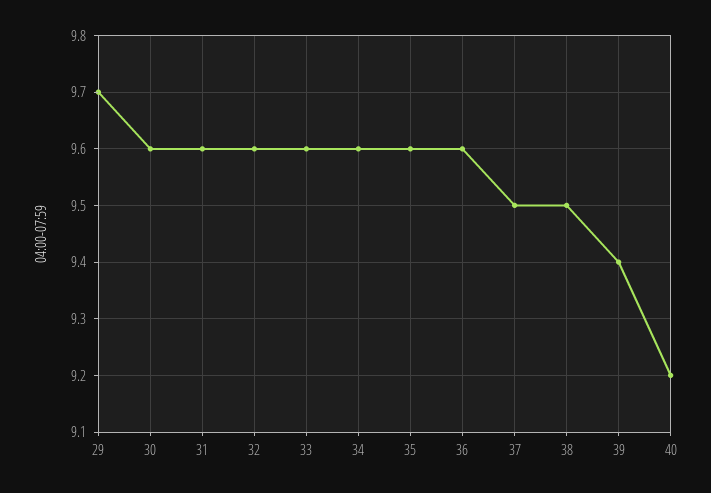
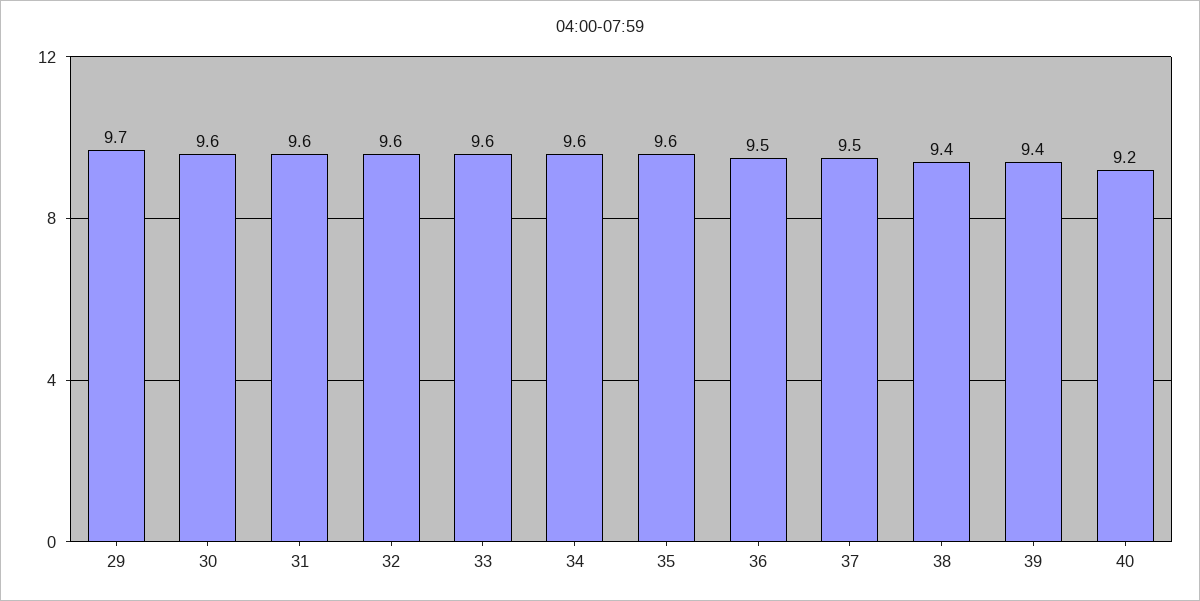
36: 9.6 -> 9.5
38: 9.5 -> 9.4

